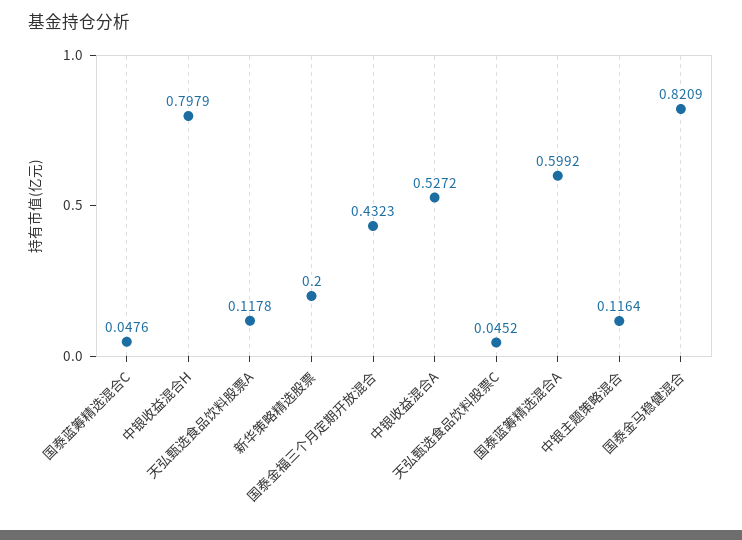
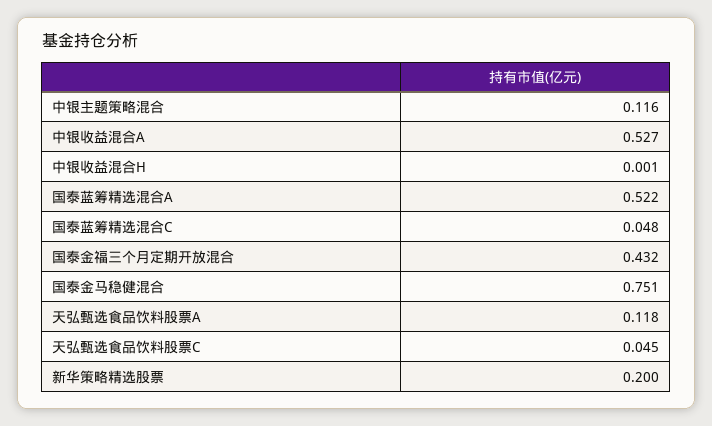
中银收益混合H: 0.7979 -> 0.001
国泰蓝筹精选混合A: 0.5992 -> 0.522
国泰金马稳健混合: 0.8209 -> 0.751

